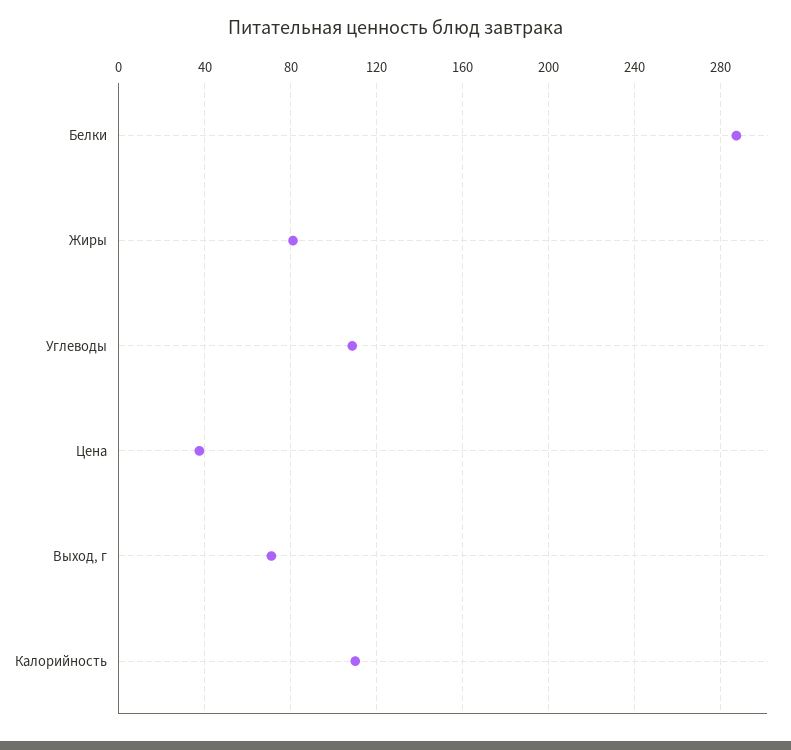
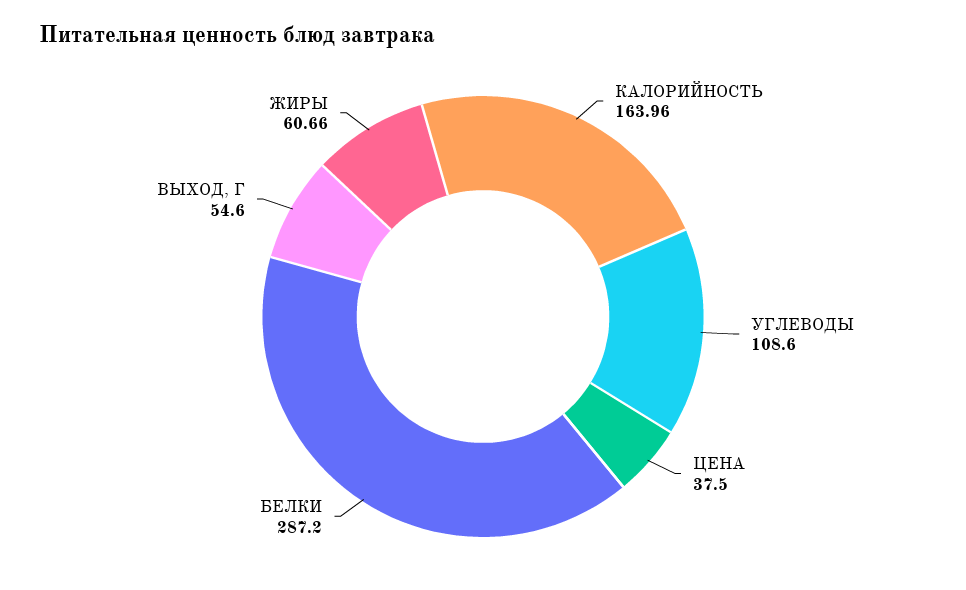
Жиры: 80 -> 60.66
Выход, г: 70 -> 54.6
Калорийность: 110 -> 163.96

